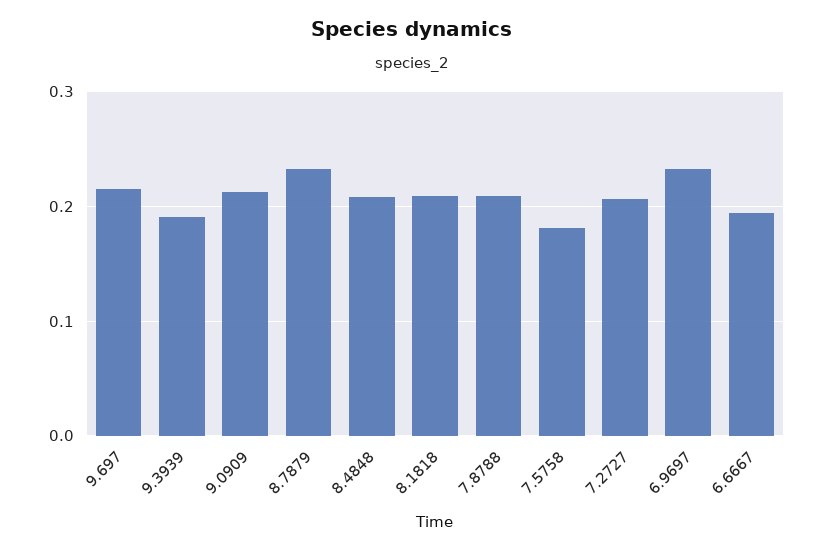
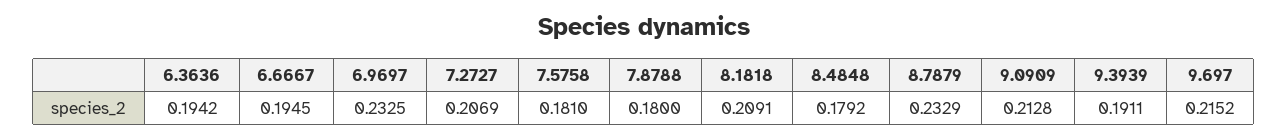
8.4848: 0.21 -> 0.1792
7.8788: 0.21 -> 0.18
6.3636: none -> 0.1942

